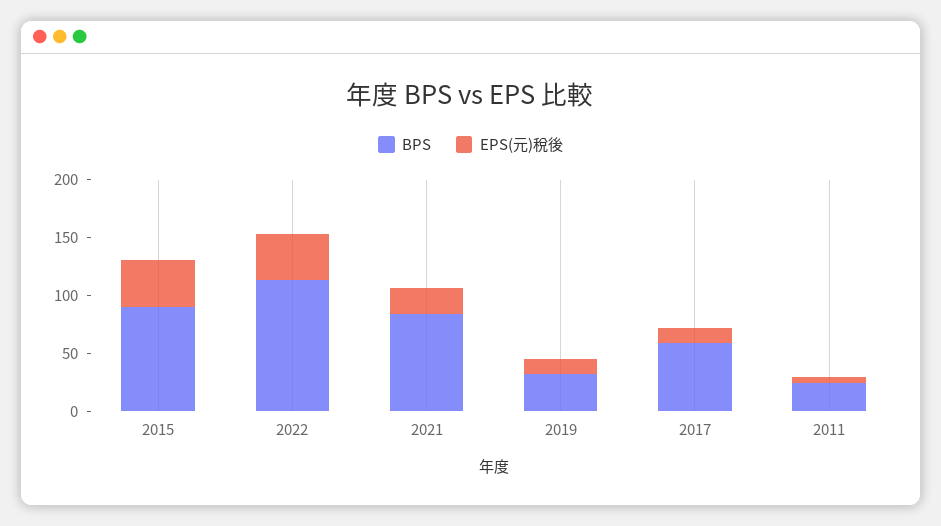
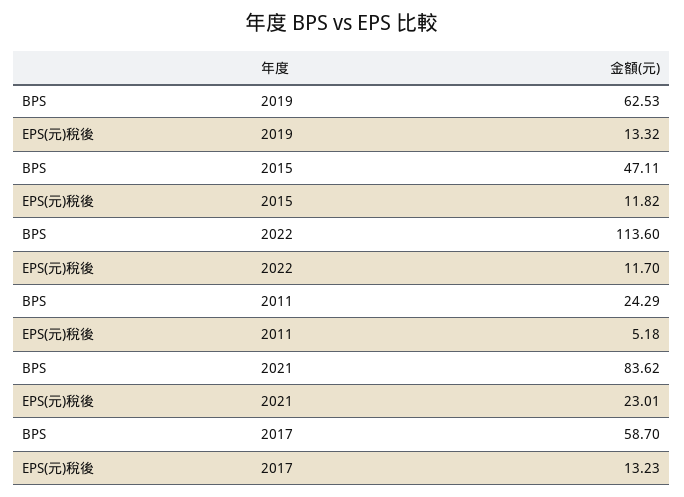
BPS, 2015: 90 -> 47.11
EPS(元)稅後, 2015: 40 -> 11.82
EPS(元)稅後, 2022: 40 -> 11.7
BPS, 2019: 30 -> 62.53

